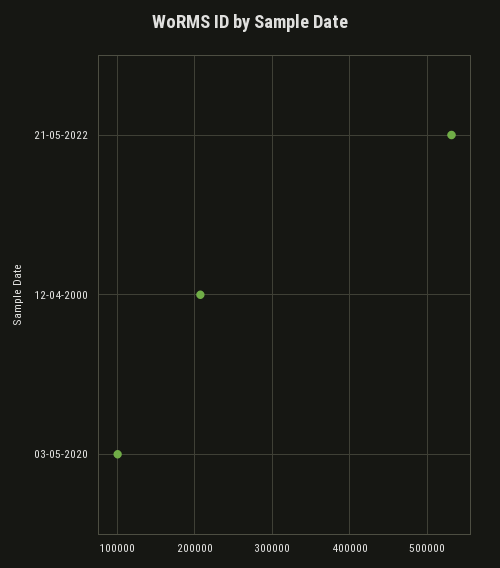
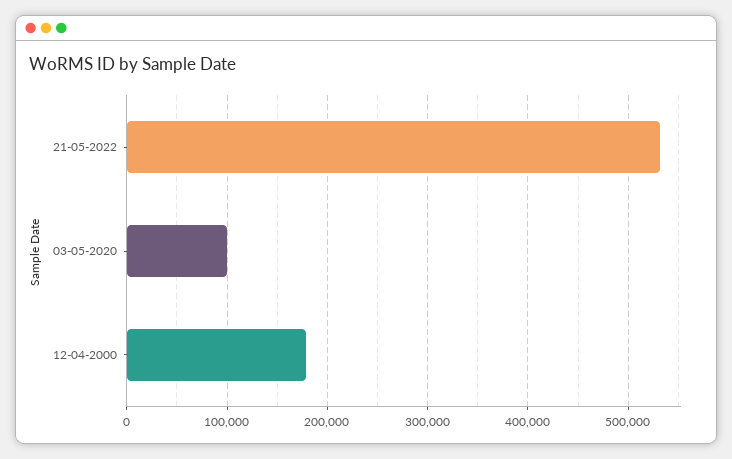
12-04-2000: 210000 -> 180000

